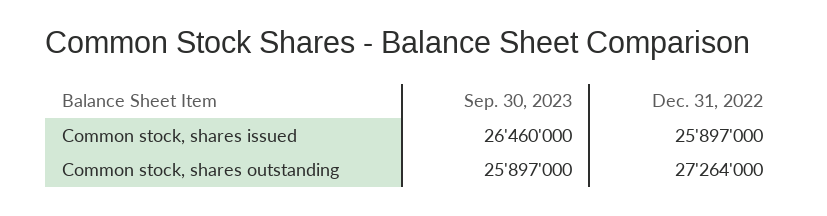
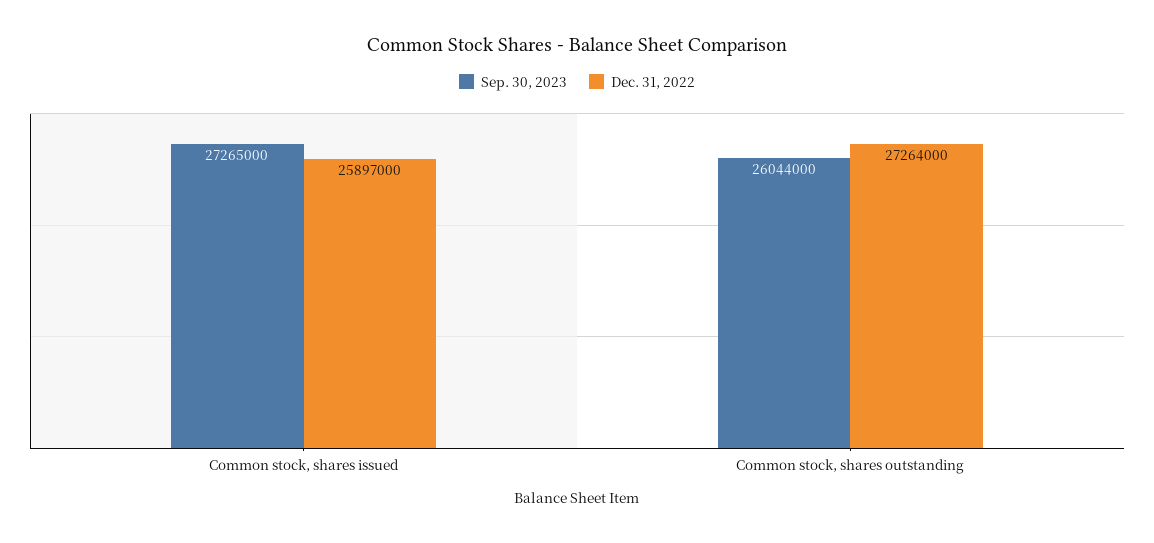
Sep. 30, 2023, Common stock, shares issued: 26460000 -> 27265000
Sep. 30, 2023, Common stock, shares outstanding: 25897000 -> 26044000

